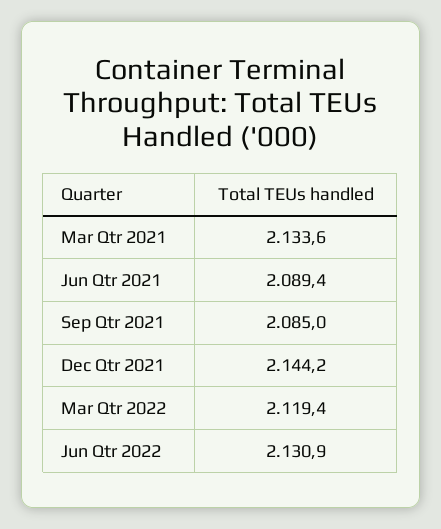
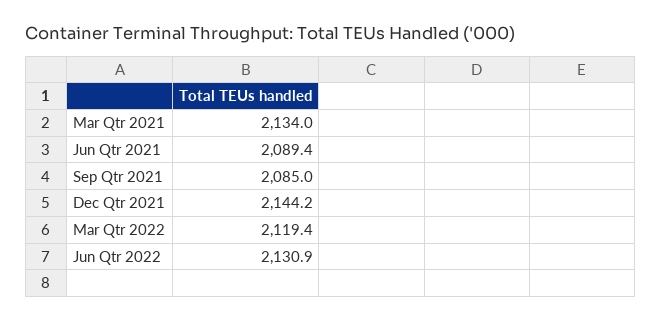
Mar Qtr 2021: 2133.6 -> 2134

